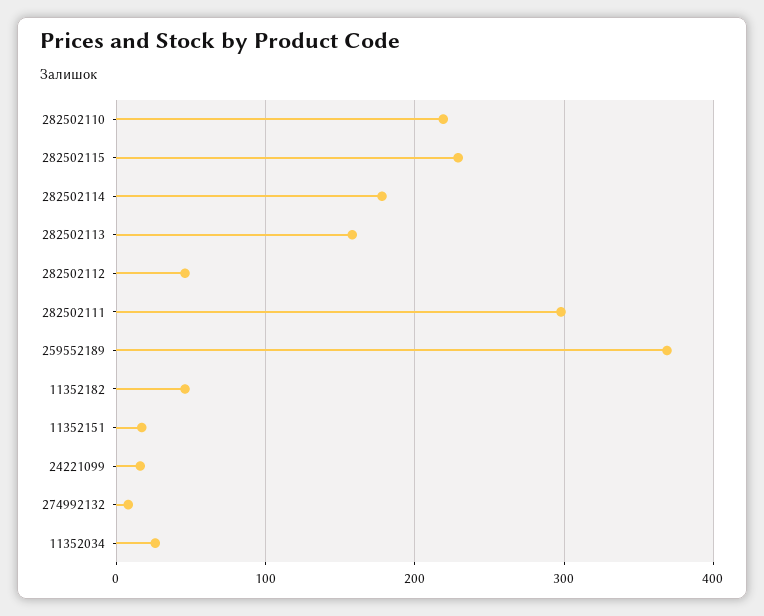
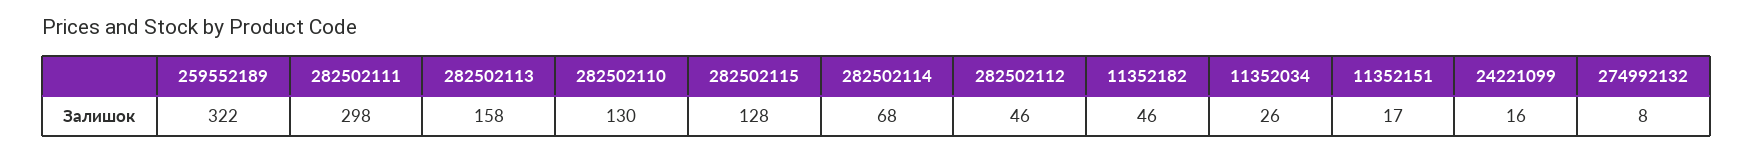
282502110: 220 -> 130
282502115: 230 -> 128
282502114: 180 -> 68
259552189: 370 -> 322

